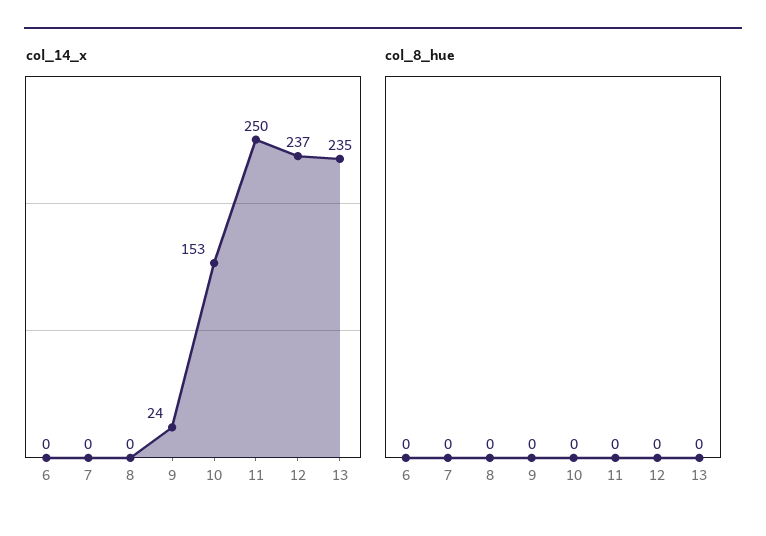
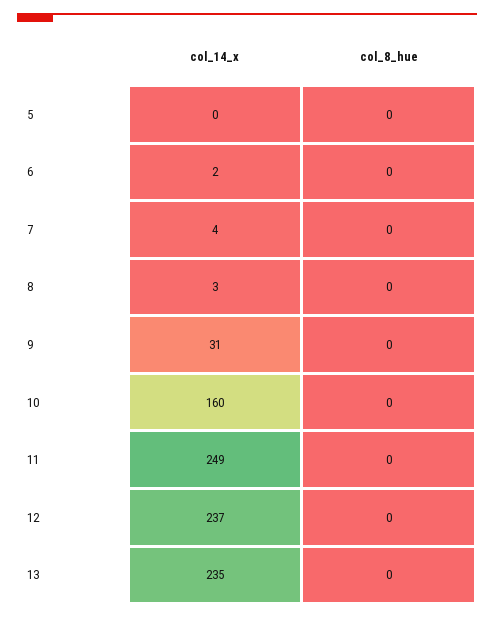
col_14_x, 6: 0 -> 2
col_14_x, 7: 0 -> 4
col_14_x, 8: 0 -> 3
col_14_x, 9: 24 -> 31
col_14_x, 10: 153 -> 160
col_14_x, 11: 250 -> 249
col_14_x, 5: none -> 0
col_8_hue, 5: none -> 0

